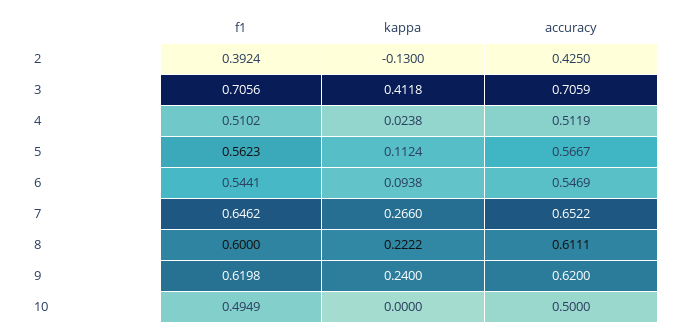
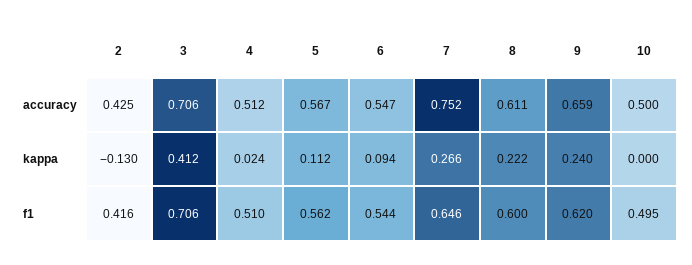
f1, 2: 0.3924 -> 0.416
accuracy, 7: 0.6522 -> 0.752
accuracy, 9: 0.62 -> 0.659

